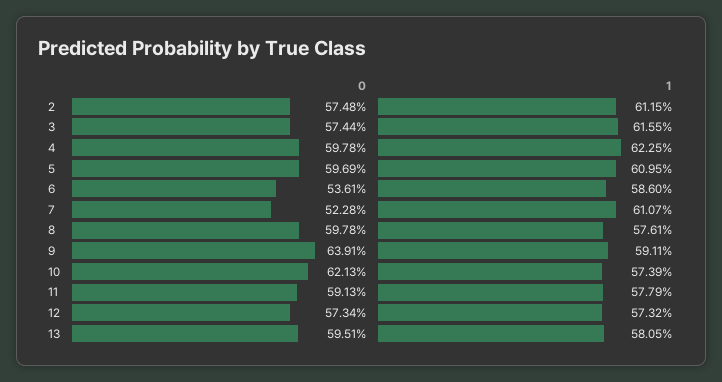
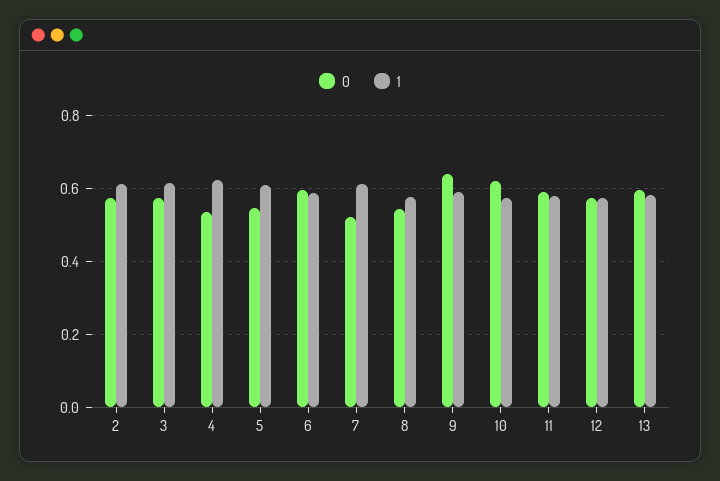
0, 4: 0.5978 -> 0.54
0, 5: 0.5969 -> 0.54
0, 6: 0.5361 -> 0.6
0, 8: 0.5978 -> 0.54

